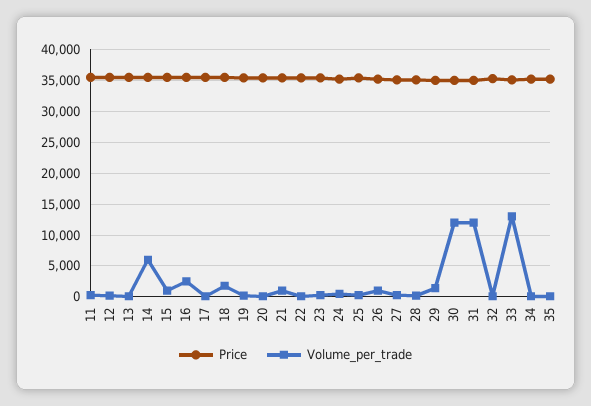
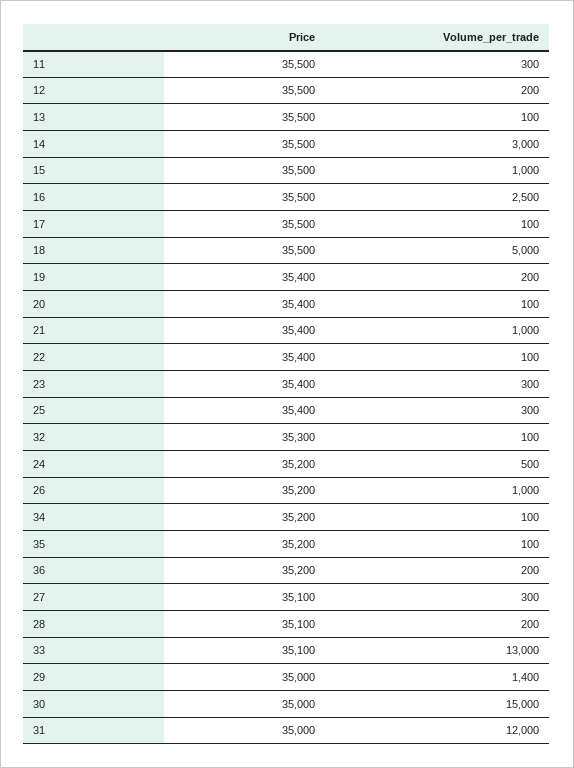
Volume_per_trade, 14: 6000 -> 3000
Volume_per_trade, 18: 2000 -> 5000
Volume_per_trade, 30: 12000 -> 15000
Price, 36: none -> 35200
Volume_per_trade, 36: none -> 200

